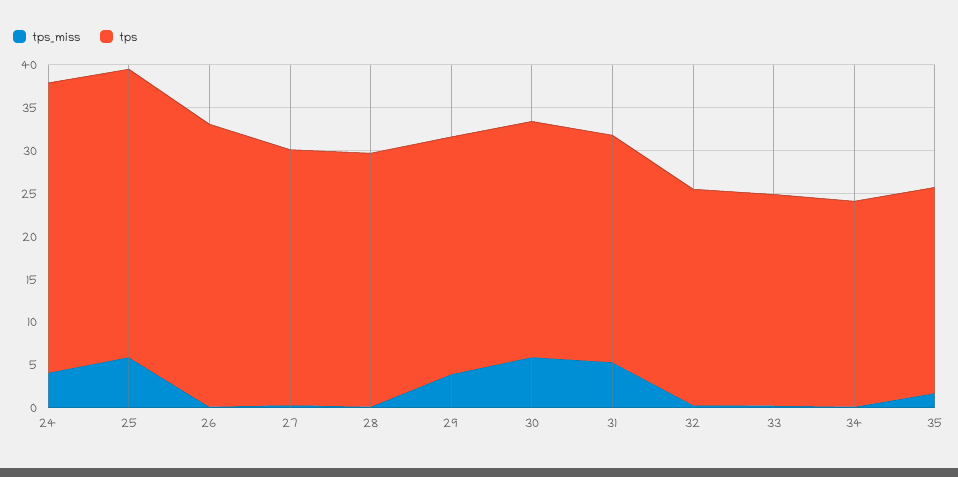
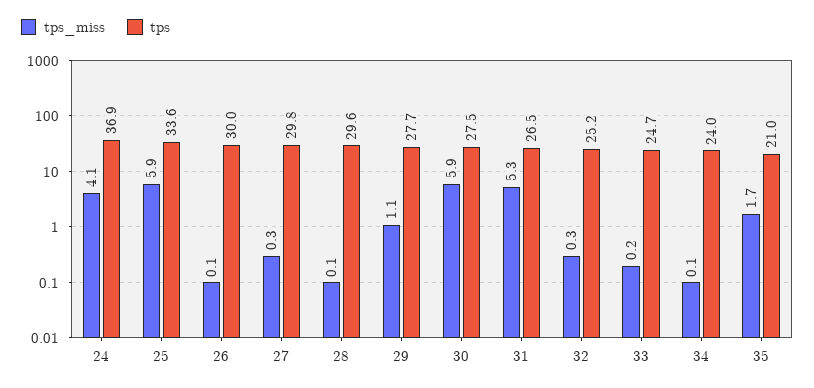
tps, 24: 34 -> 36.9
tps, 26: 33 -> 30
tps_miss, 29: 4 -> 1.1
tps, 35: 24 -> 21

